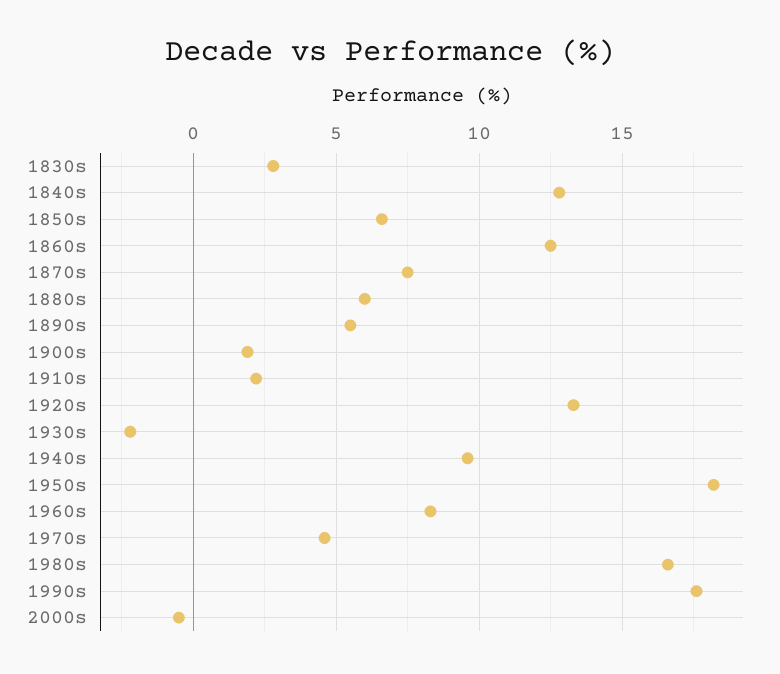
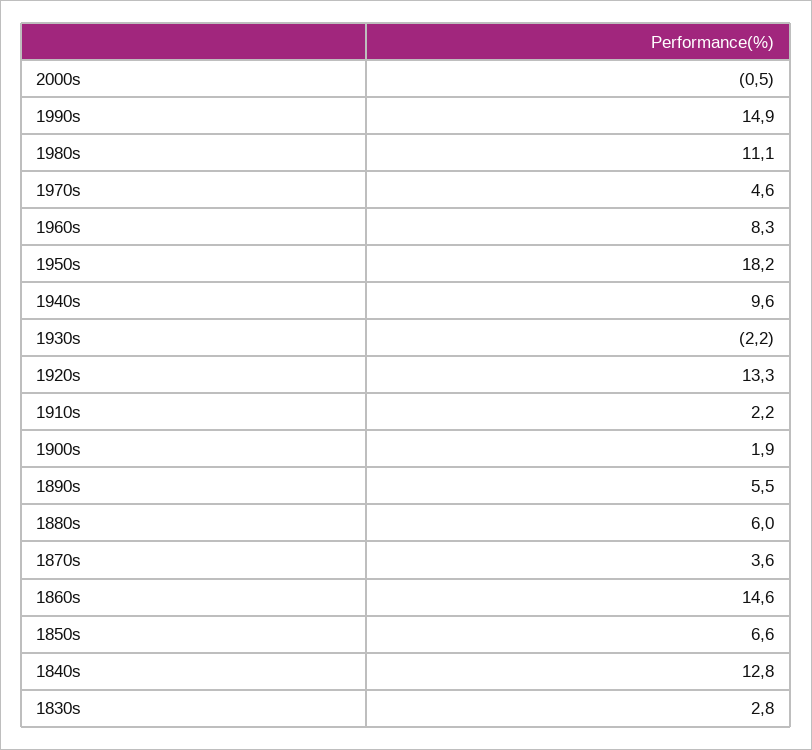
1860s: 12.5 -> 14.6
1870s: 7.5 -> 3.6
1980s: 16.5 -> 11.1
1990s: 17.5 -> 14.9

